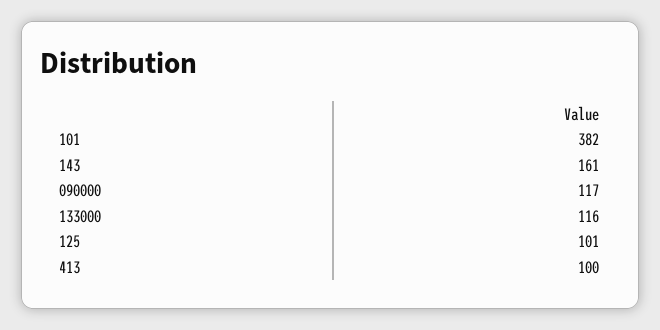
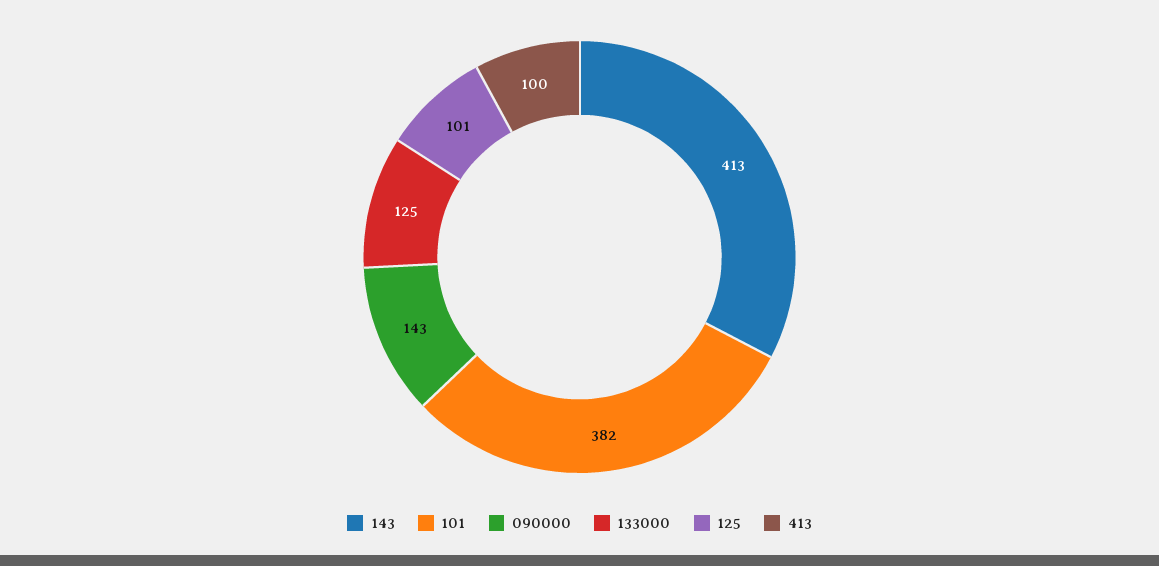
143: 161 -> 413
090000: 117 -> 143
133000: 116 -> 125

